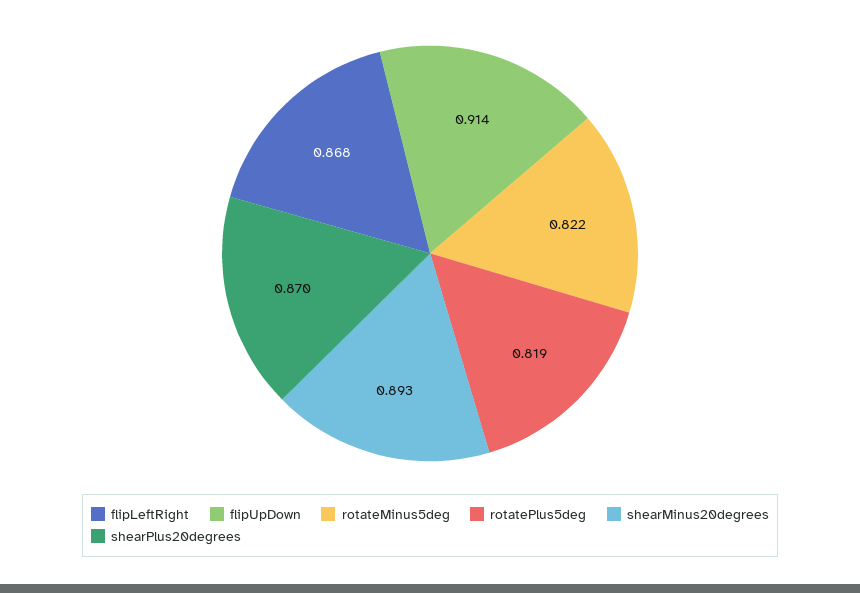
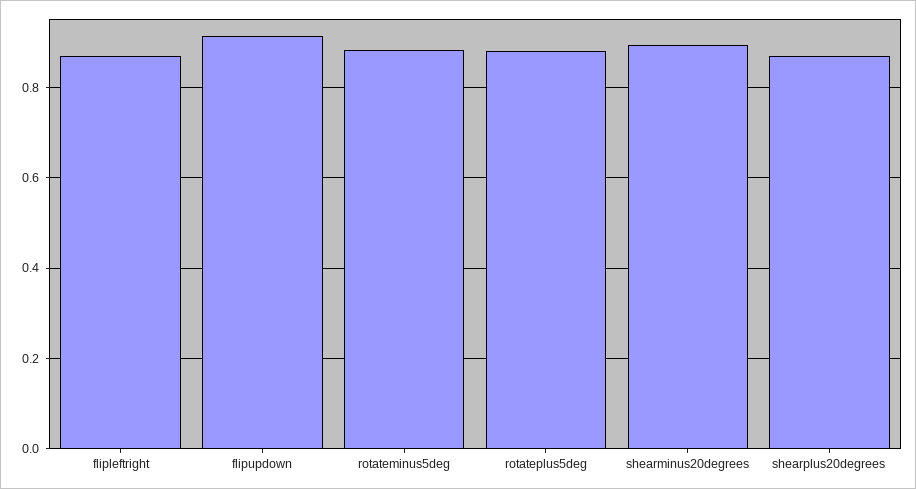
rotateMinus5deg: 0.822 -> 0.88
rotatePlus5deg: 0.819 -> 0.88

